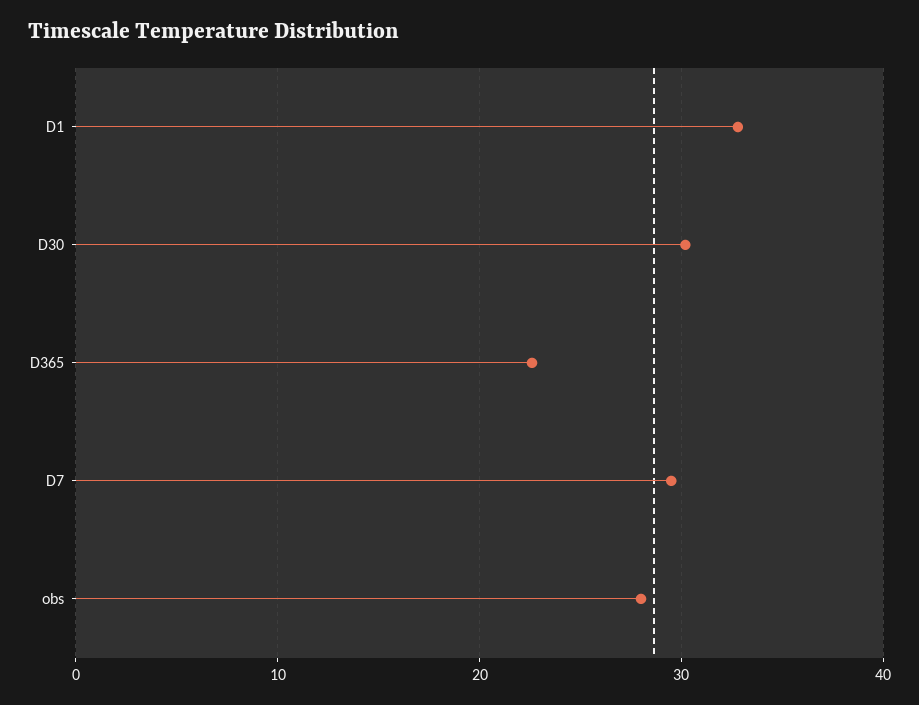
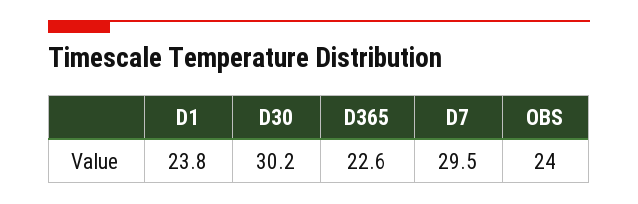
D1: 33 -> 23.8
obs: 28 -> 24

